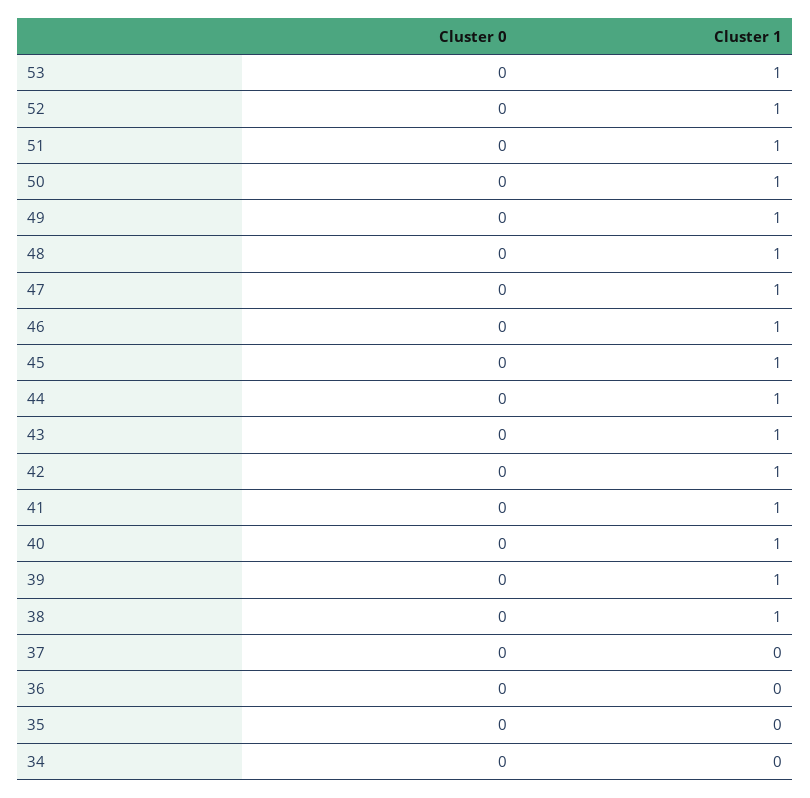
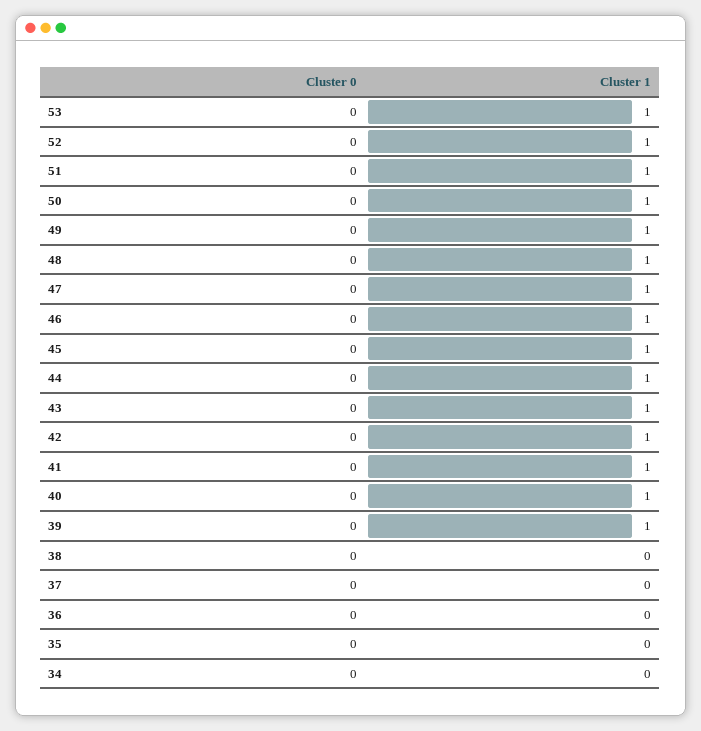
Cluster 1, 38: 1 -> 0

